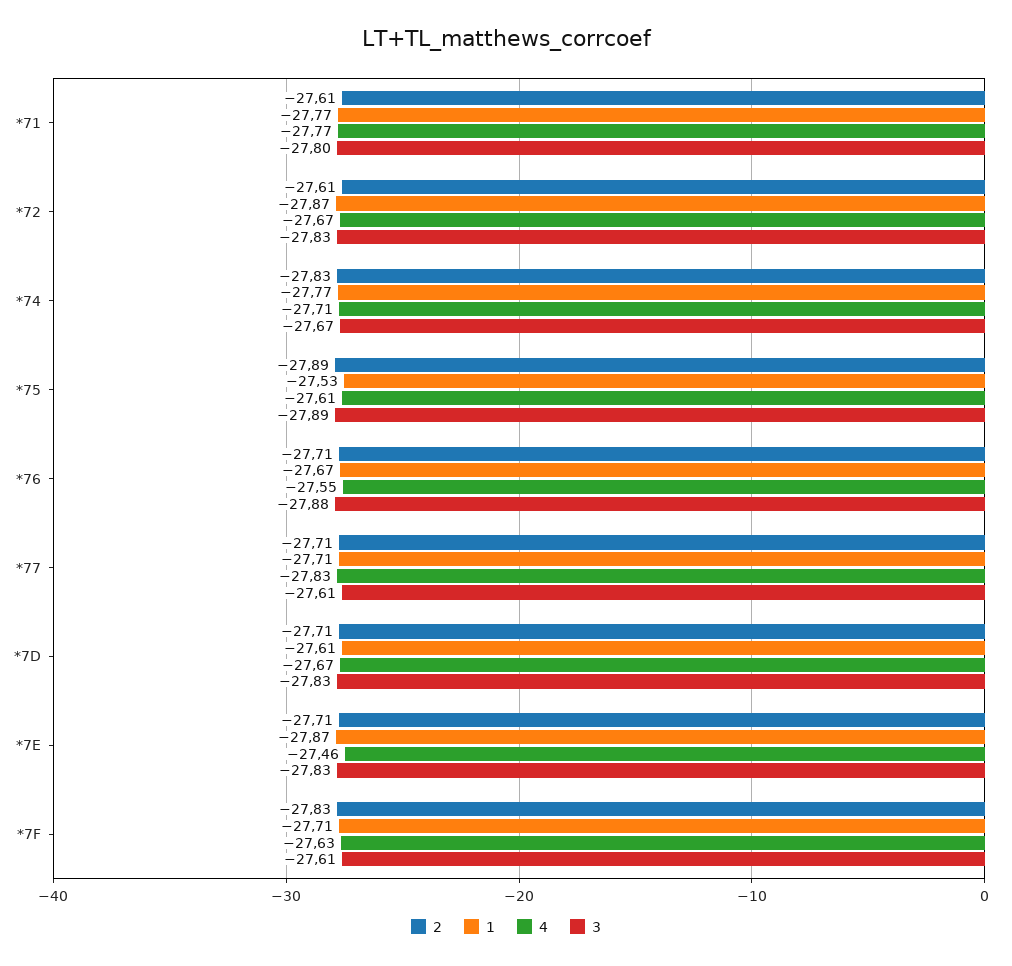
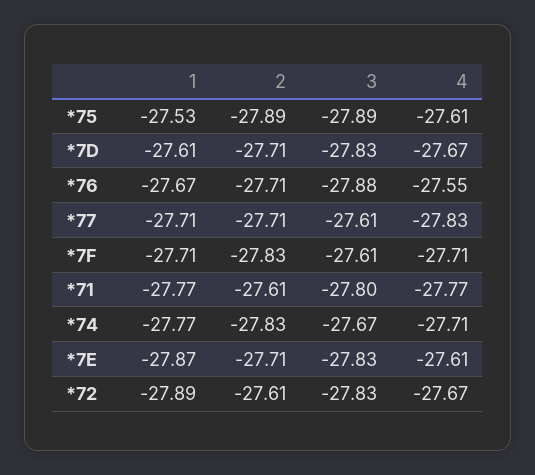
1, *72: -27.87 -> -27.89
4, *7E: -27.46 -> -27.61
4, *7F: -27.63 -> -27.71

